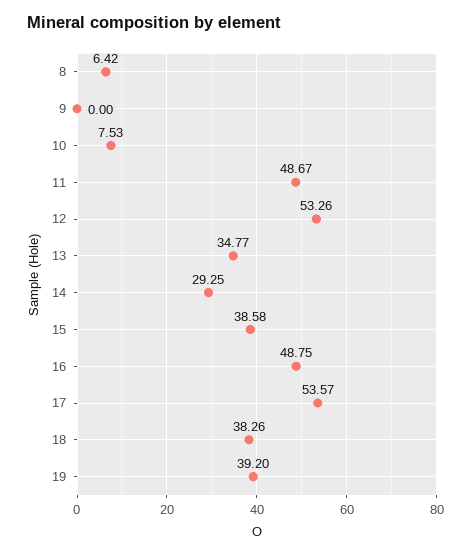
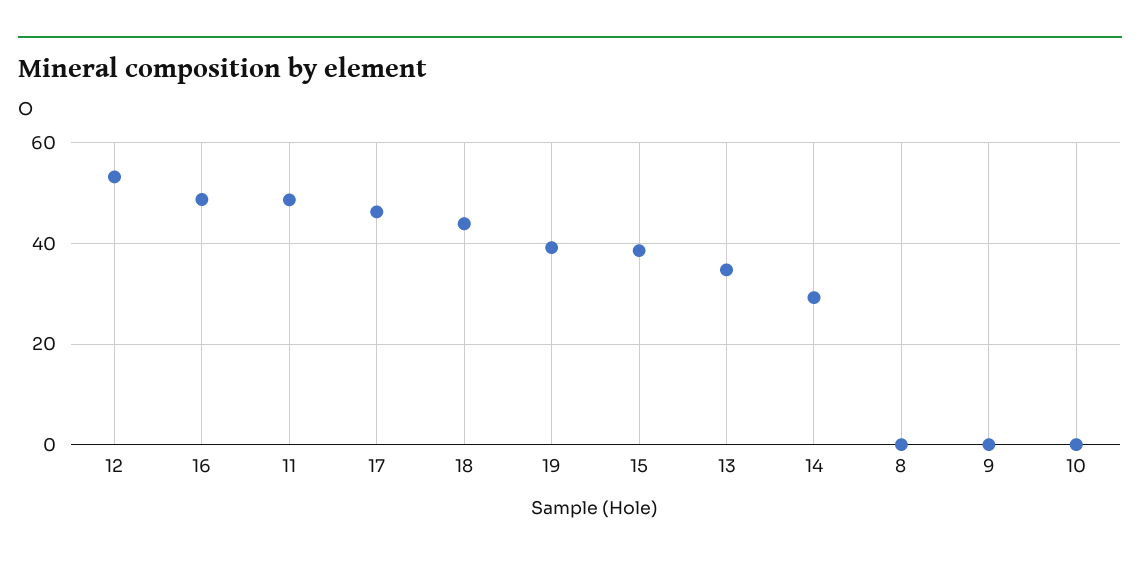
8: 6.42 -> 0
10: 7.53 -> 0
17: 53.57 -> 46
18: 38.26 -> 44

